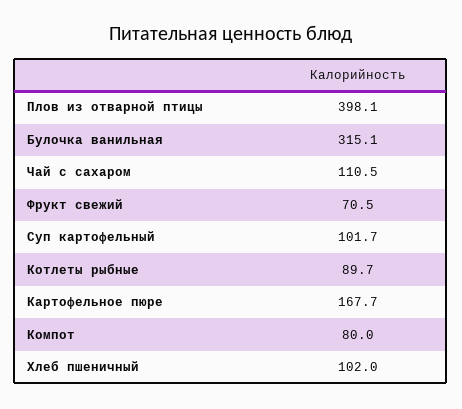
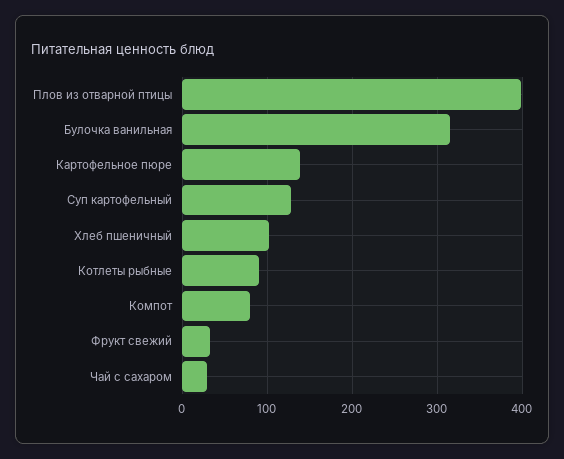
Чай с сахаром: 110.5 -> 30
Фрукт свежий: 70.5 -> 30
Суп картофельный: 101.7 -> 130
Картофельное пюре: 167.7 -> 140

